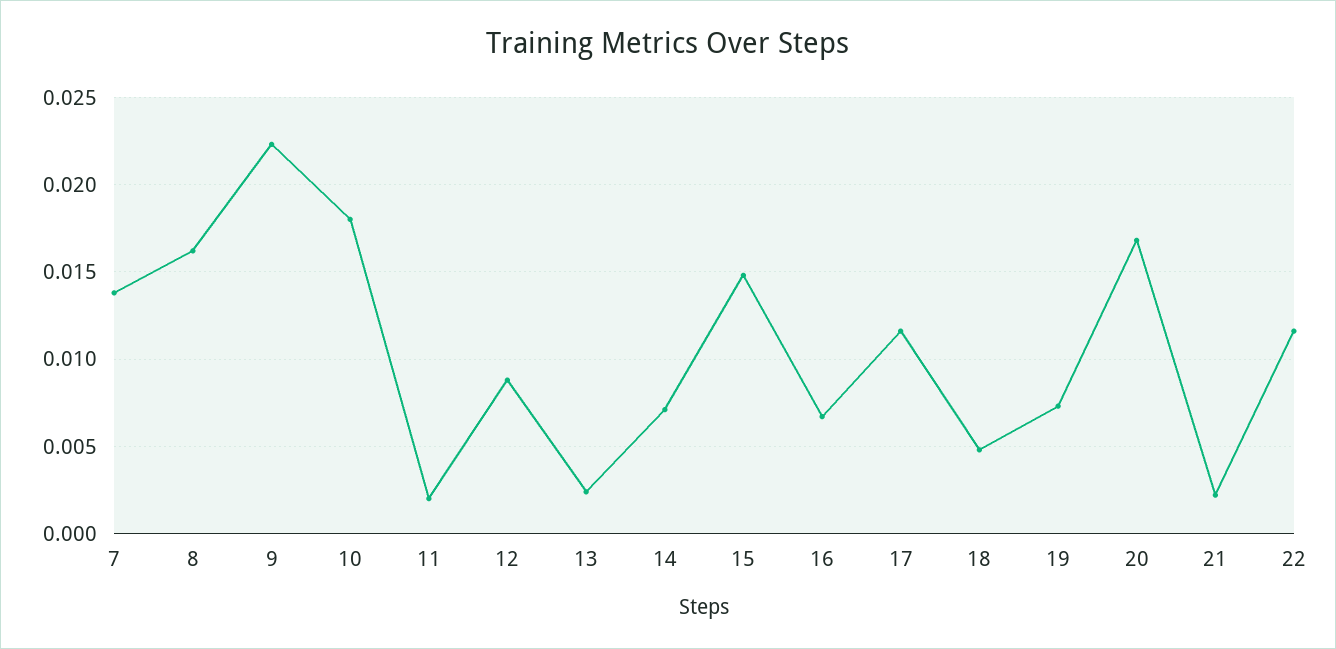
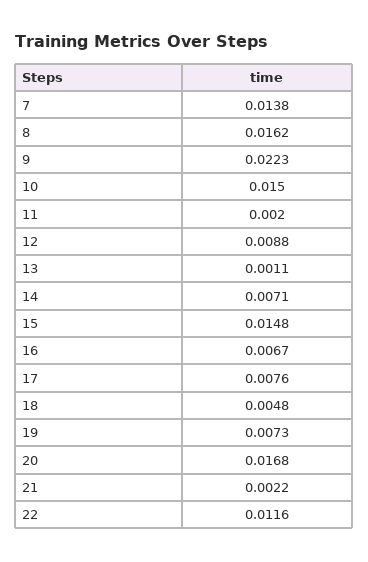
10: 0.018 -> 0.015
13: 0.0025 -> 0.0011
17: 0.0115 -> 0.0076

